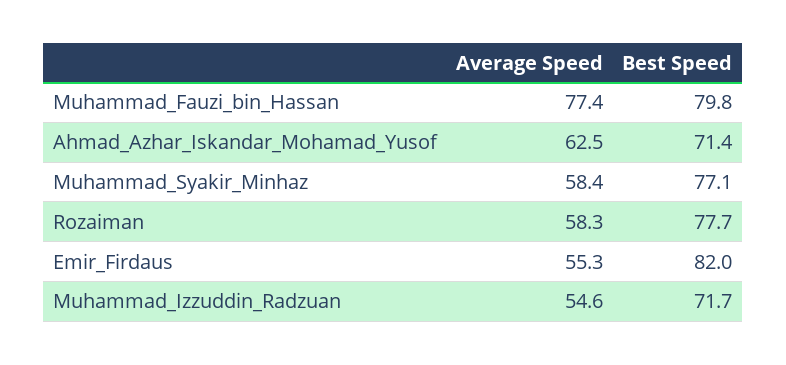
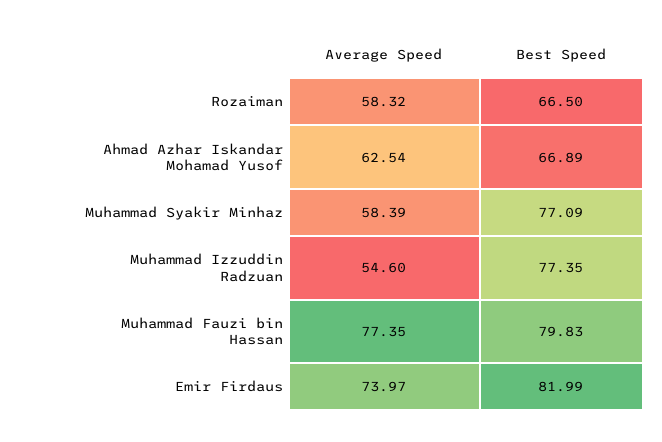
Best Speed, Ahmad_Azhar_Iskandar_Mohamad_Yusof: 71.4 -> 66.89
Best Speed, Rozaiman: 77.7 -> 66.5
Average Speed, Emir_Firdaus: 55.3 -> 73.97
Best Speed, Muhammad_Izzuddin_Radzuan: 71.7 -> 77.35

